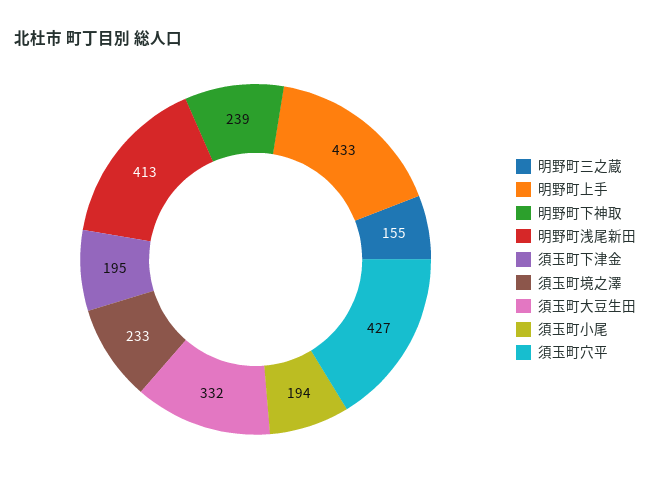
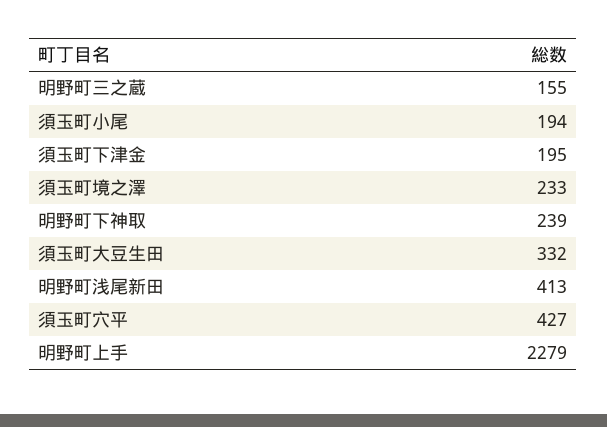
明野町上手: 433 -> 2279

